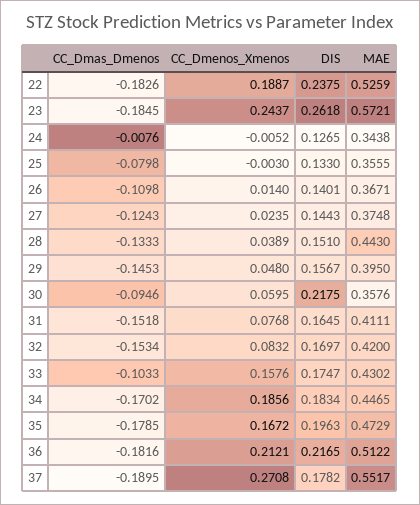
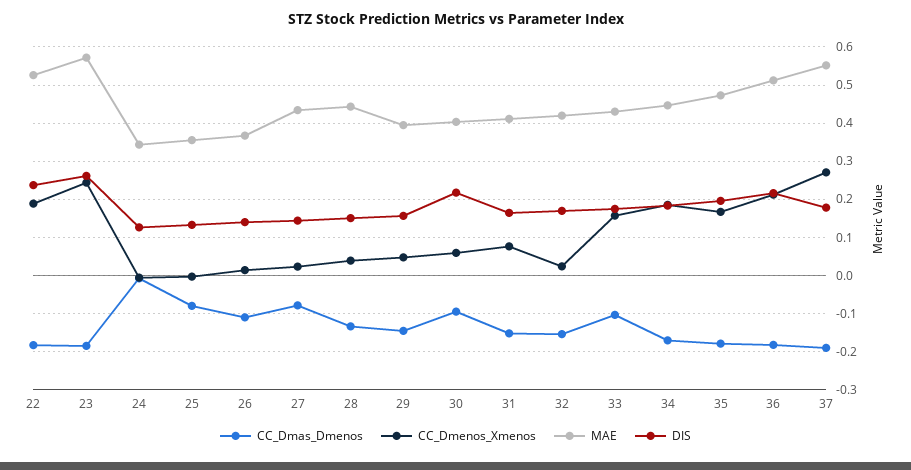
CC_Dmas_Dmenos, 27: -0.1243 -> -0.08
MAE, 27: 0.3748 -> 0.44
MAE, 30: 0.3576 -> 0.4
CC_Dmenos_Xmenos, 32: 0.0832 -> 0.02

